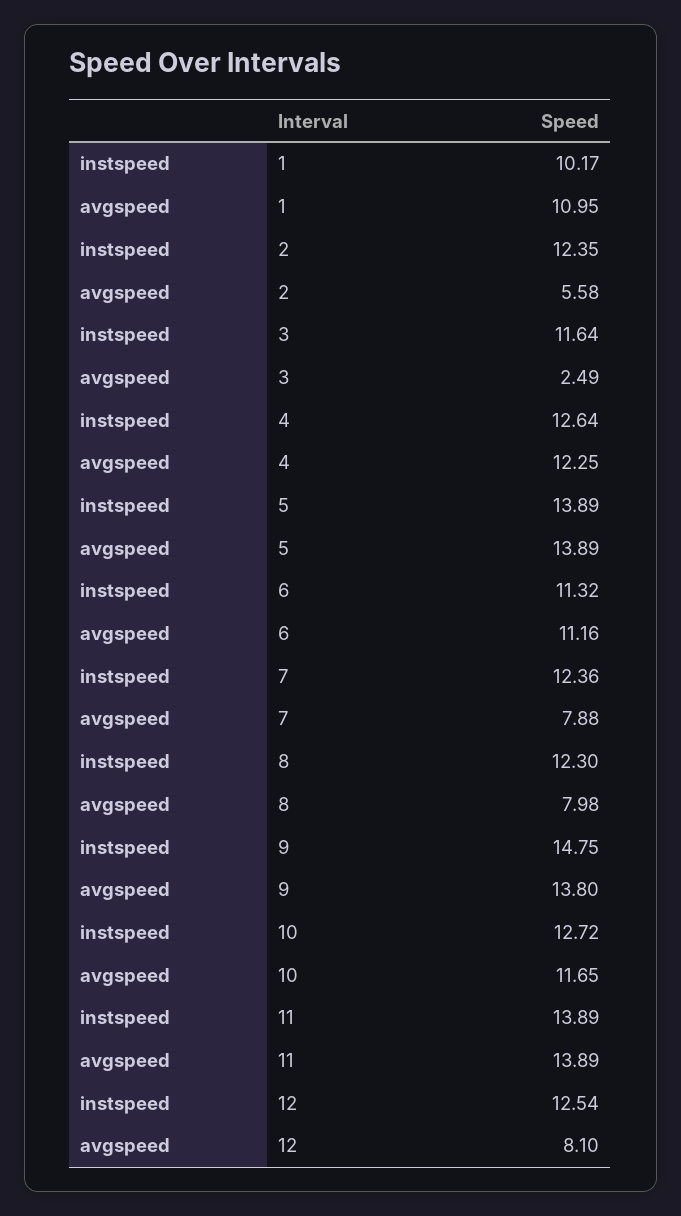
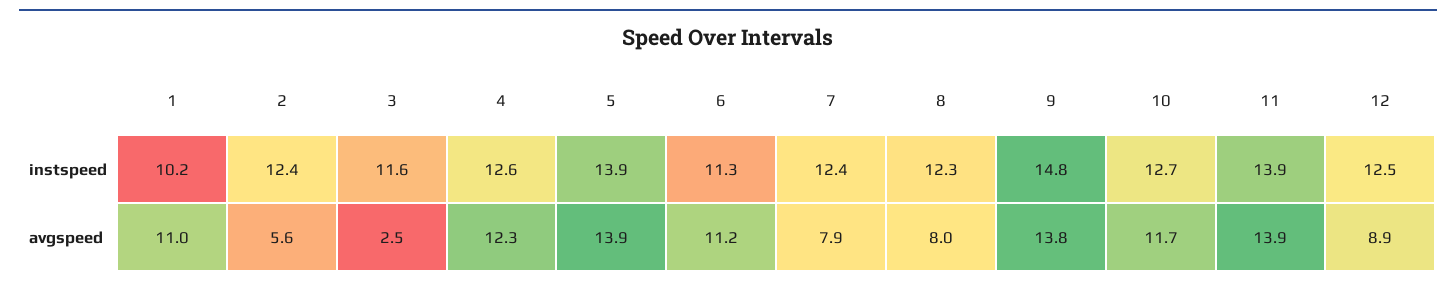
avgspeed, 12: 8.1 -> 8.9

